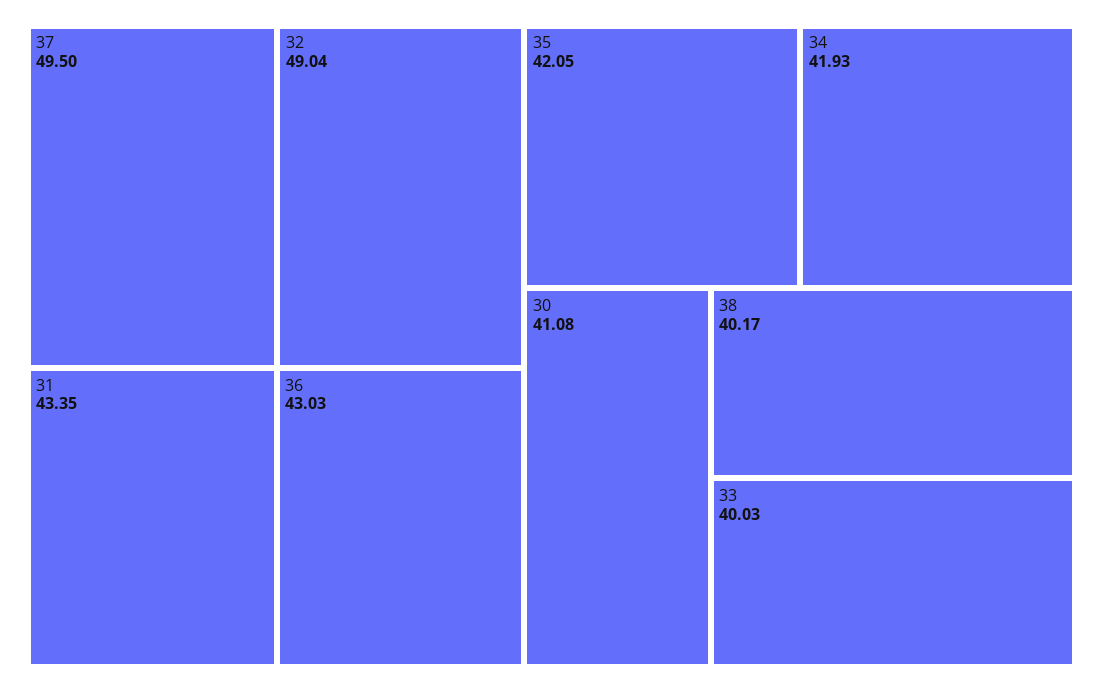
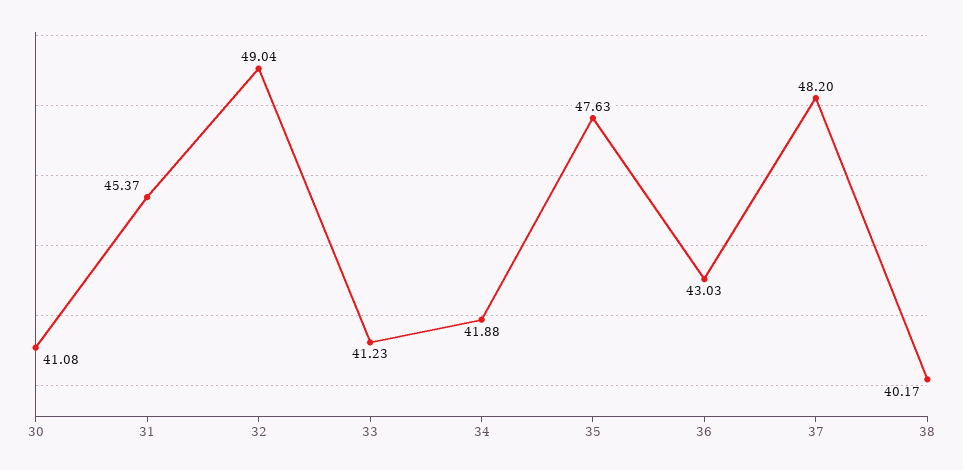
37: 49.5 -> 48.2
31: 43.35 -> 45.37
35: 42.05 -> 47.63
34: 41.93 -> 41.88
33: 40.03 -> 41.23

